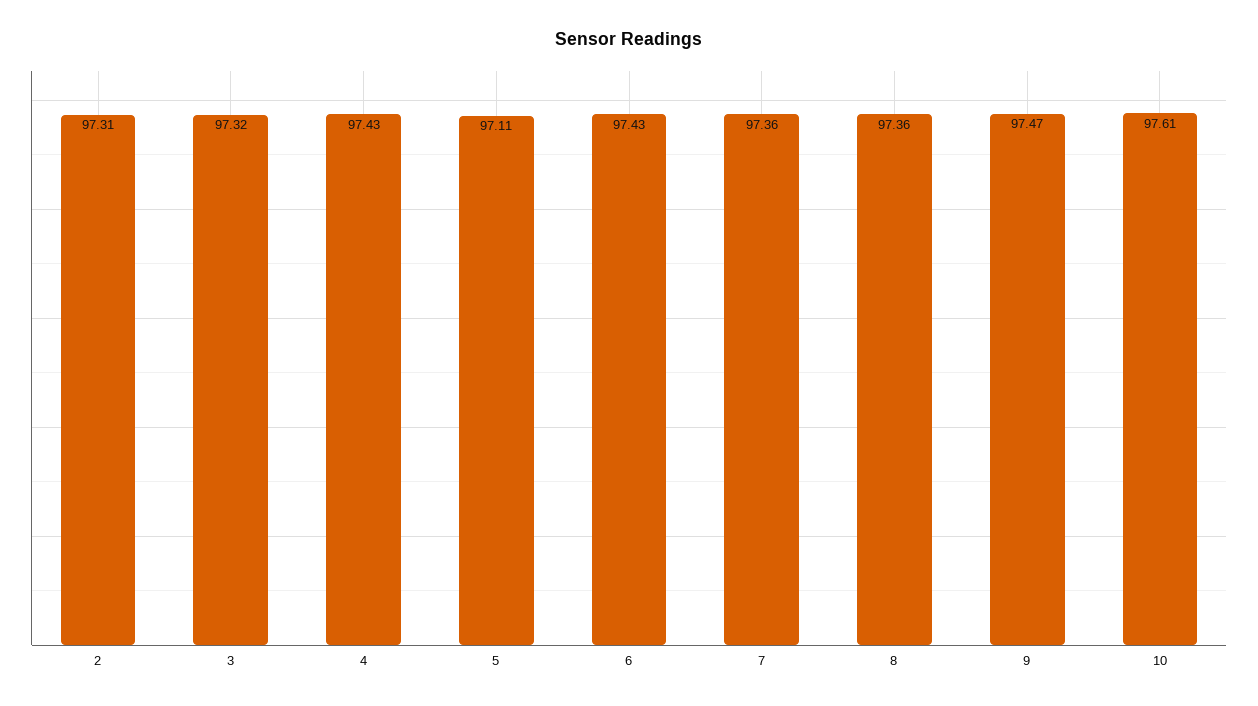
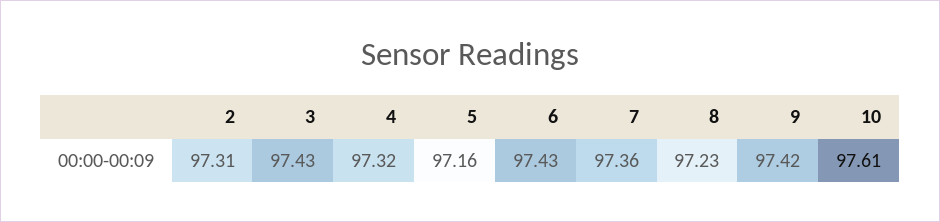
3: 97.32 -> 97.43
4: 97.43 -> 97.32
5: 97.11 -> 97.16
8: 97.36 -> 97.23
9: 97.47 -> 97.42

